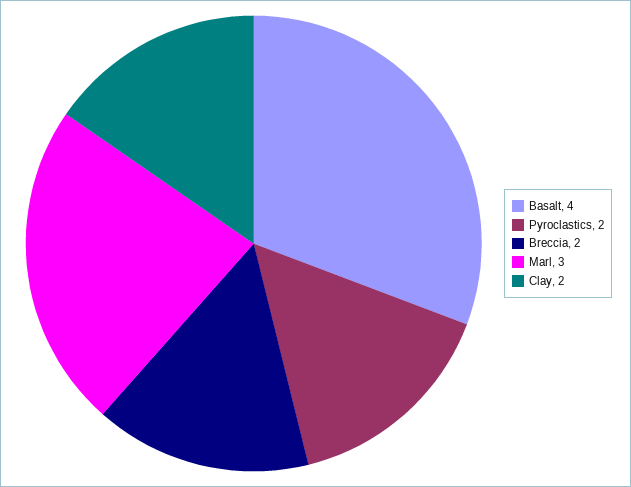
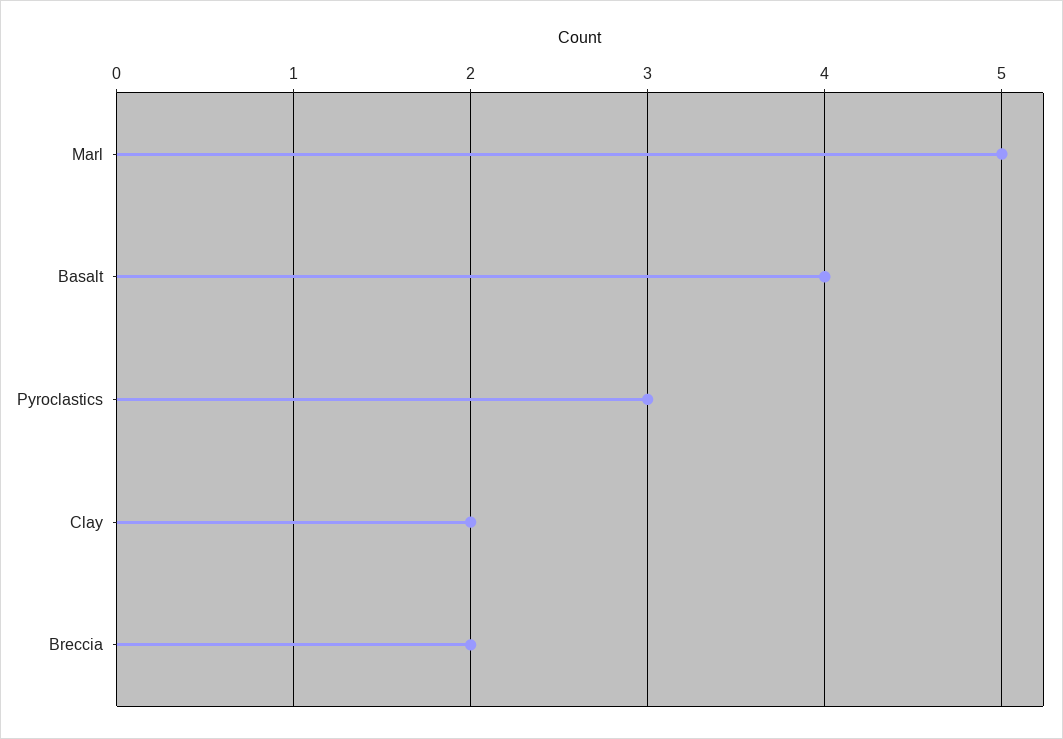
Pyroclastics: 2 -> 3
Marl: 3 -> 5

